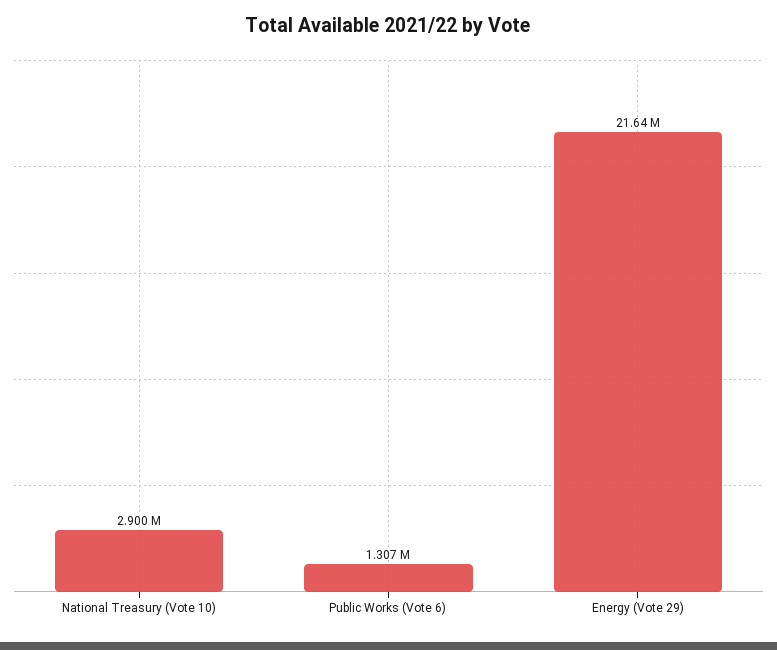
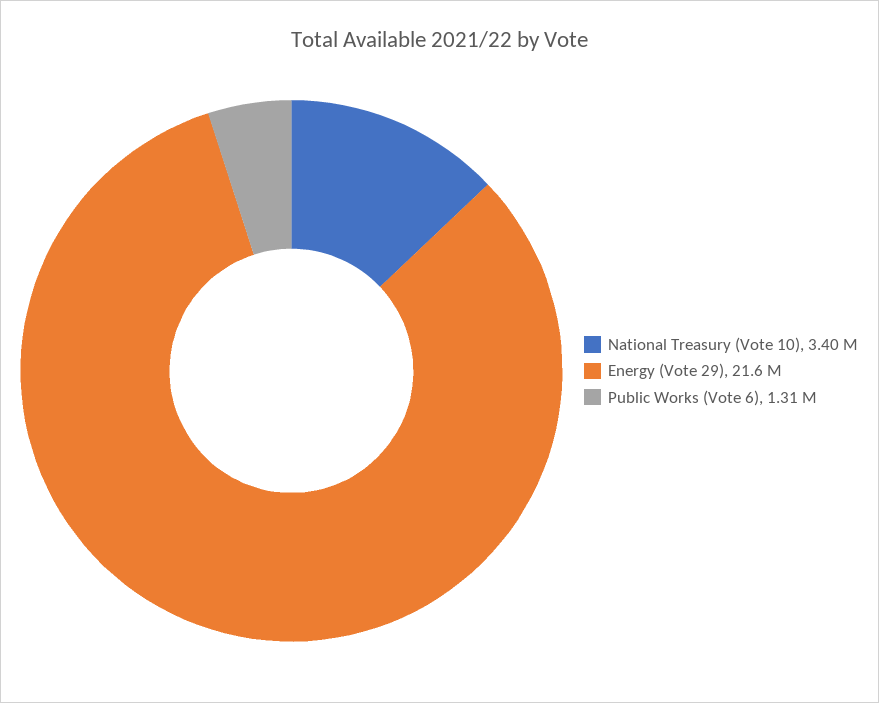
National Treasury (Vote 10): 2900000 -> 3400000

